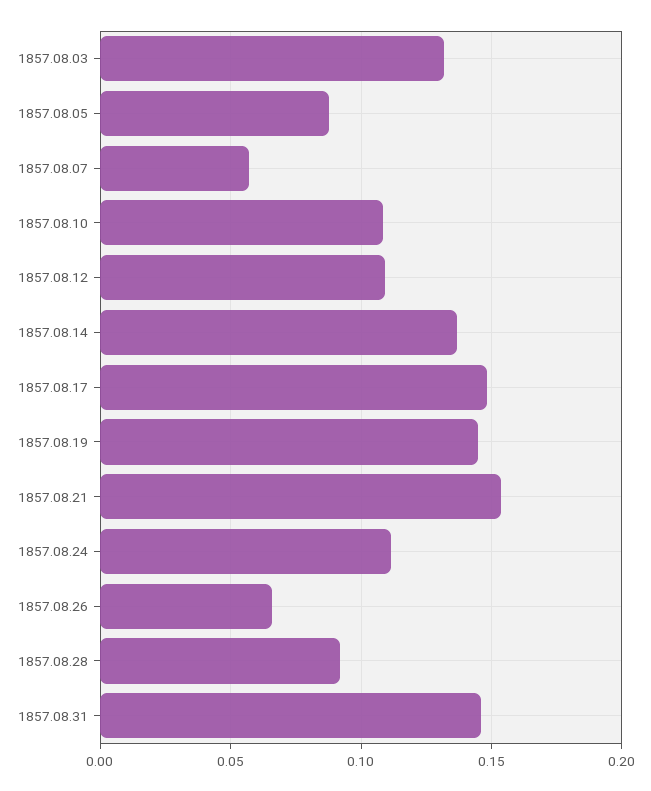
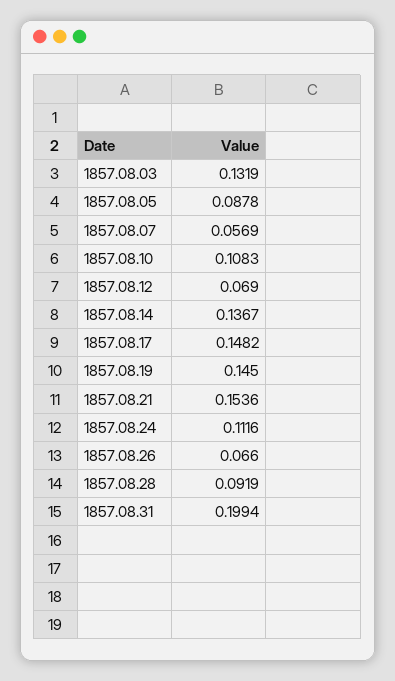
1857.08.12: 0.11 -> 0.069
1857.08.31: 0.145 -> 0.1994

